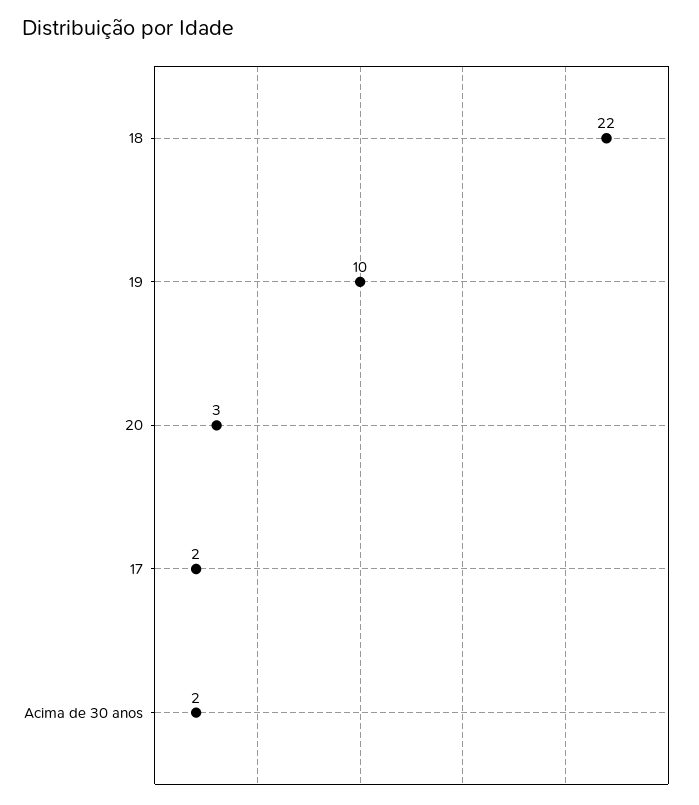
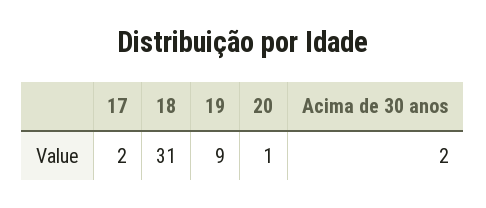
18: 22 -> 31
19: 10 -> 9
20: 3 -> 1

